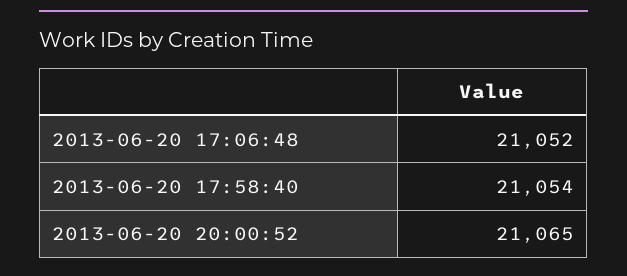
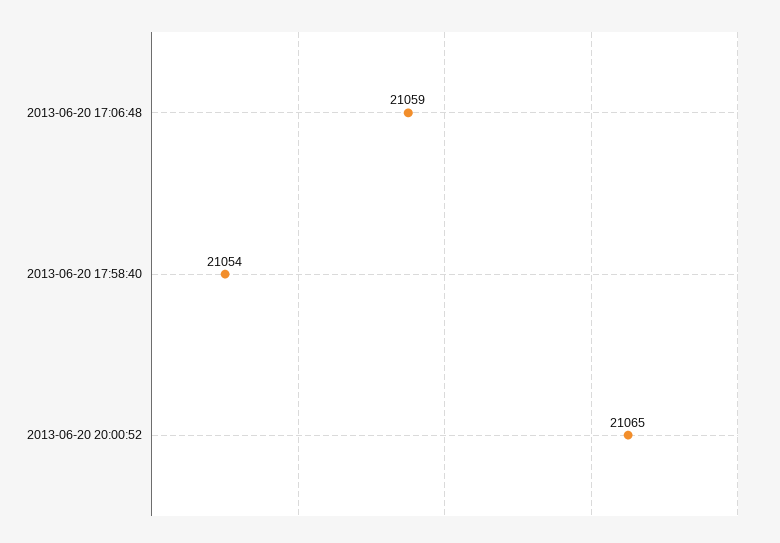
2013-06-20 17:06:48: 21052 -> 21059

